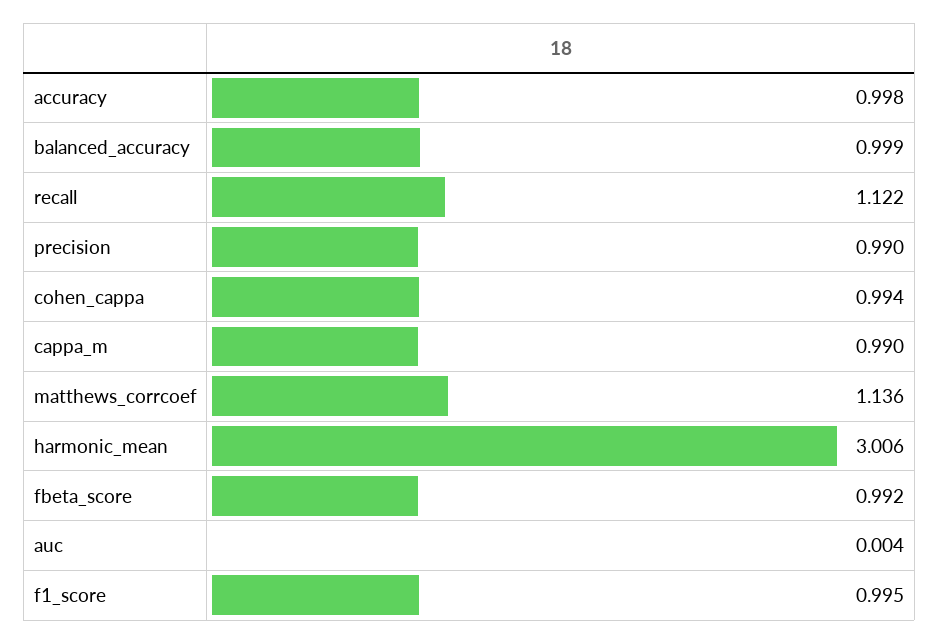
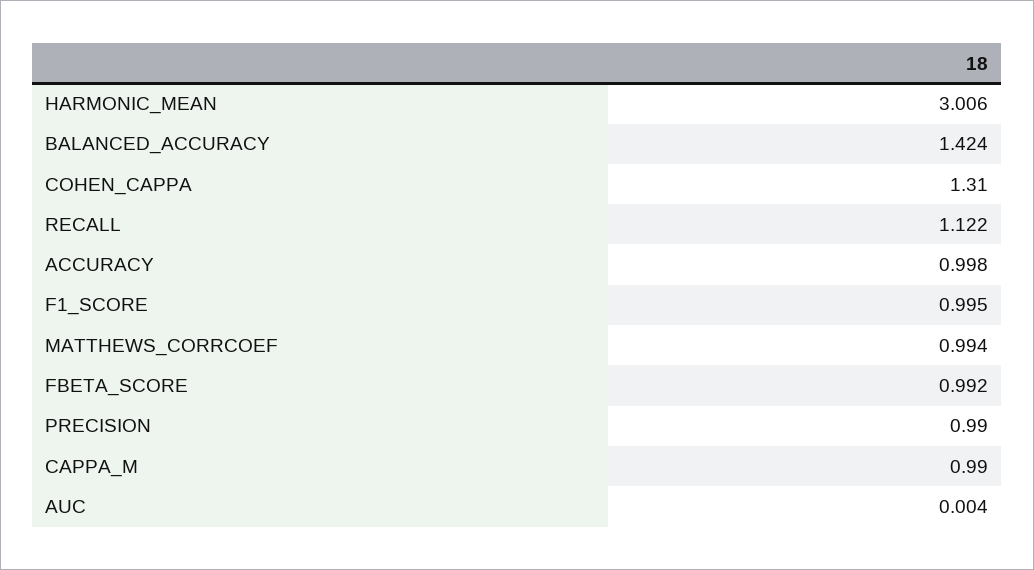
balanced_accuracy: 0.999 -> 1.424
cohen_cappa: 0.994 -> 1.31
matthews_corrcoef: 1.136 -> 0.994

